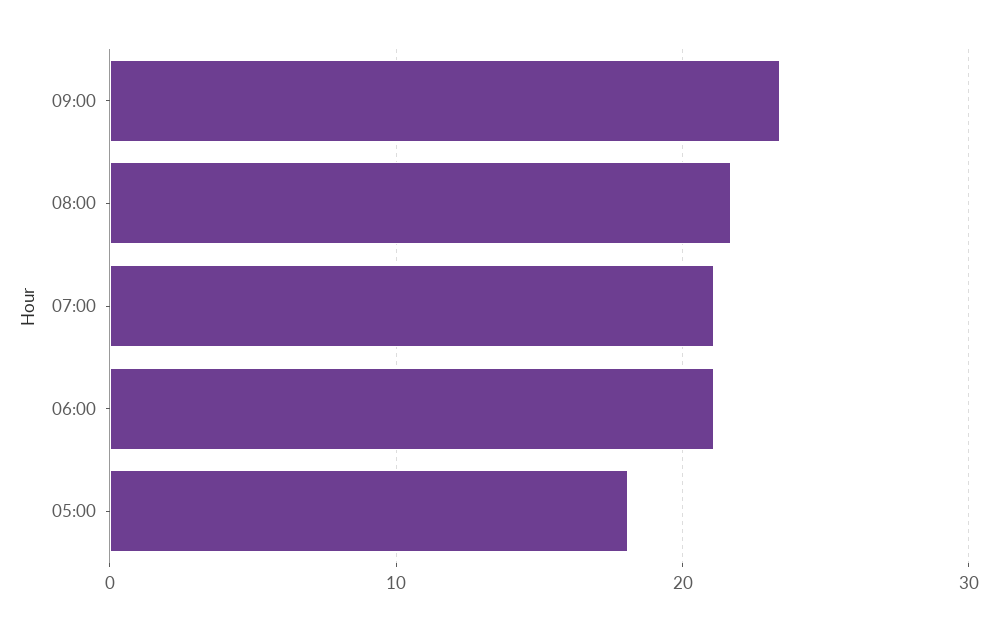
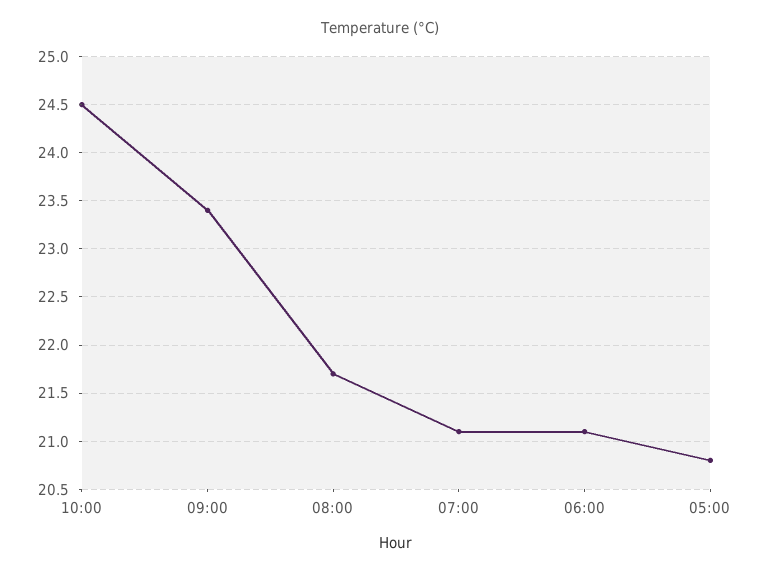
05:00: 18 -> 20.8
10:00: none -> 24.5

